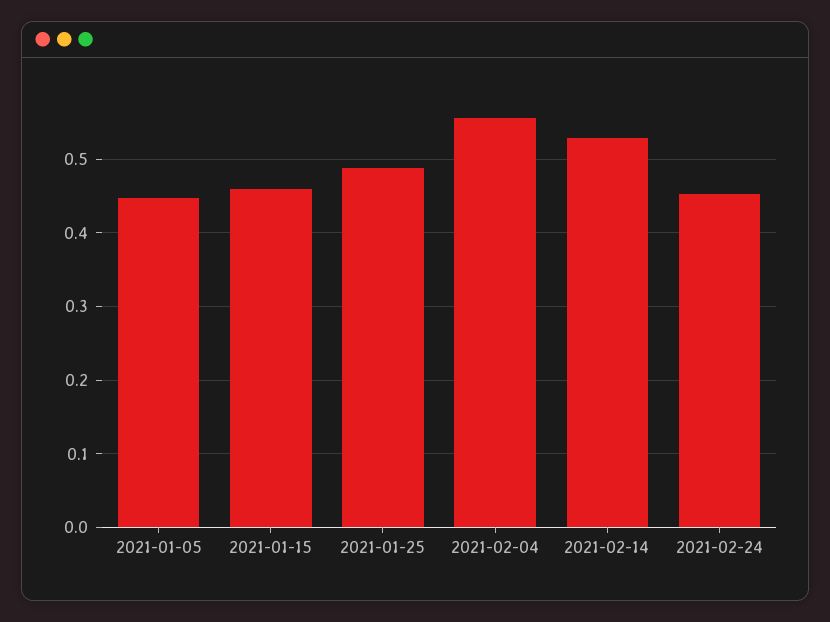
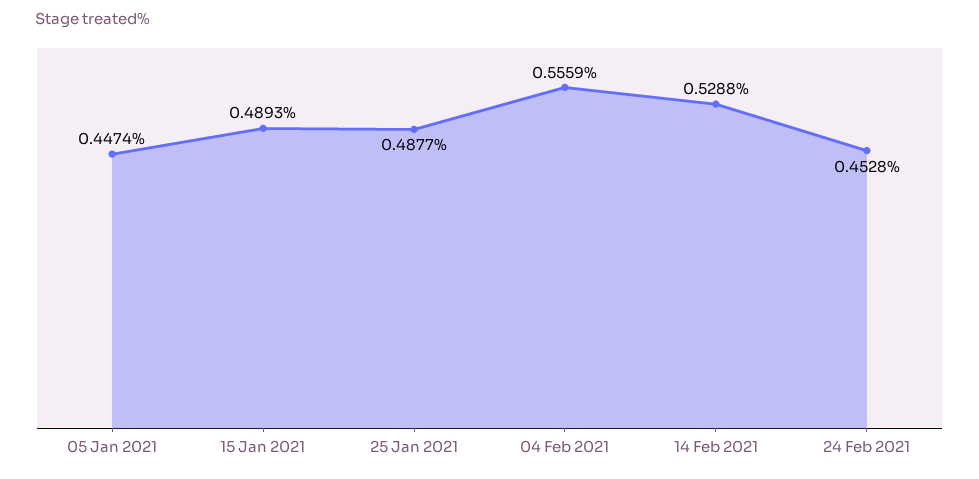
2021-01-15: 0.46 -> 0.4893

